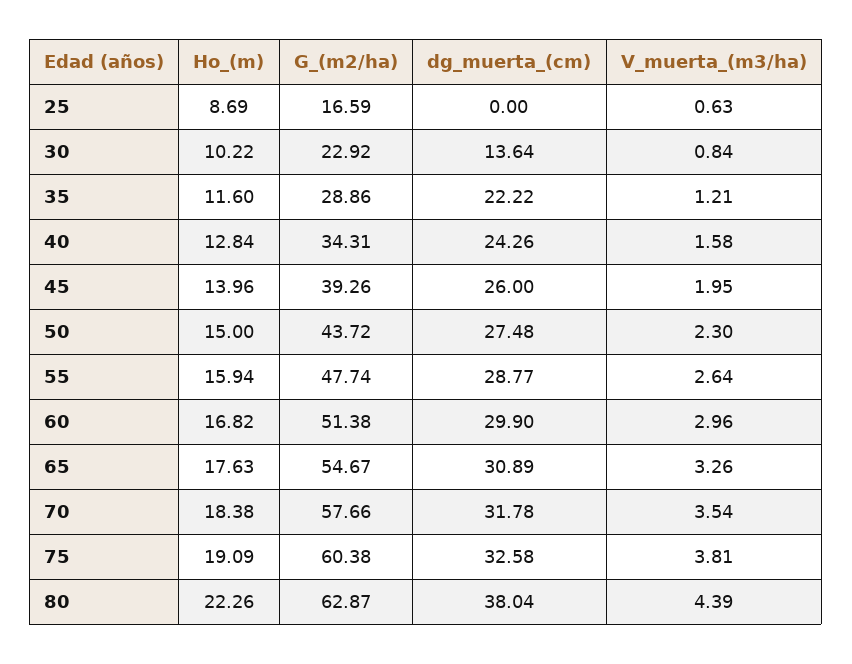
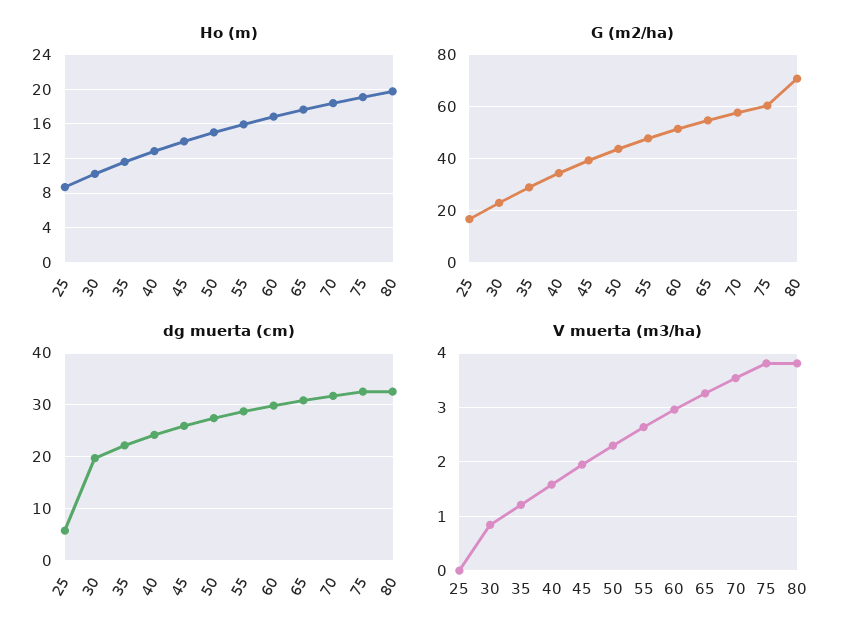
dg_muerta_(cm), 25: 0 -> 6
V_muerta_(m3/ha), 25: 0.63 -> 0
dg_muerta_(cm), 30: 13.64 -> 20
Ho_(m), 80: 22.26 -> 20
G_(m2/ha), 80: 62.87 -> 70
dg_muerta_(cm), 80: 38.04 -> 32
V_muerta_(m3/ha), 80: 4.39 -> 3.8

